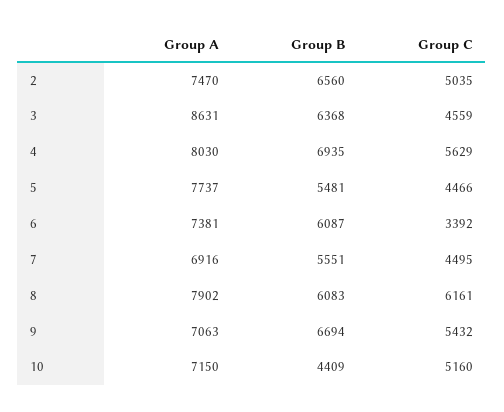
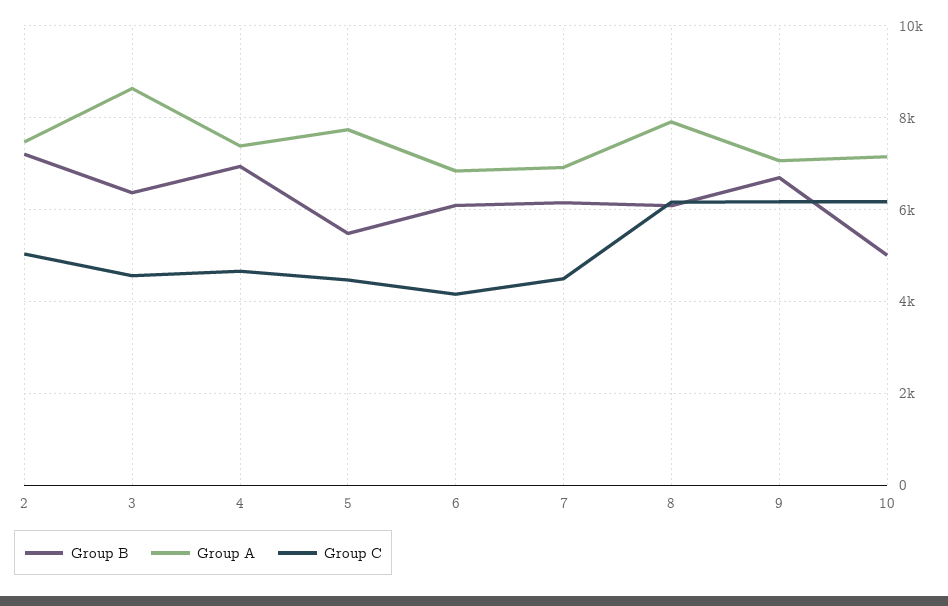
Group B, 2: 6560 -> 7200
Group A, 4: 8030 -> 7400
Group C, 4: 5629 -> 4600
Group A, 6: 7381 -> 6800
Group C, 6: 3392 -> 4200
Group B, 7: 5551 -> 6200
Group C, 9: 5432 -> 6200
Group B, 10: 4409 -> 5000
Group C, 10: 5160 -> 6200

